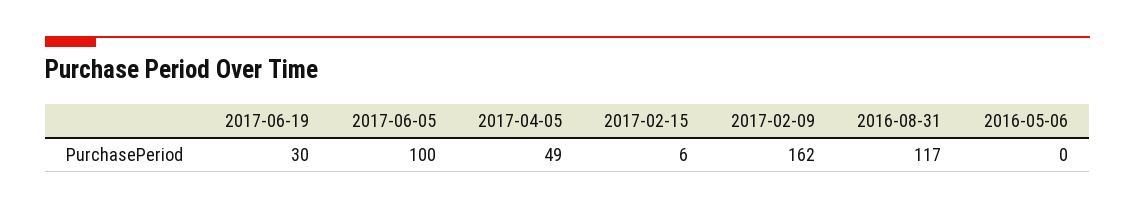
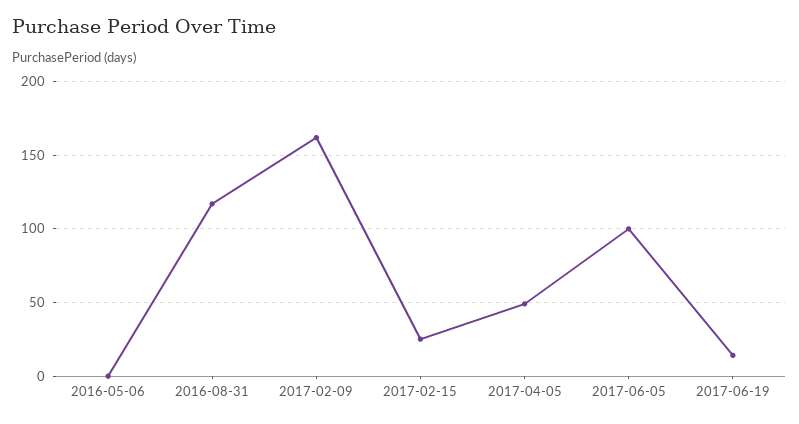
2017-06-19: 30 -> 15
2017-02-15: 6 -> 25

